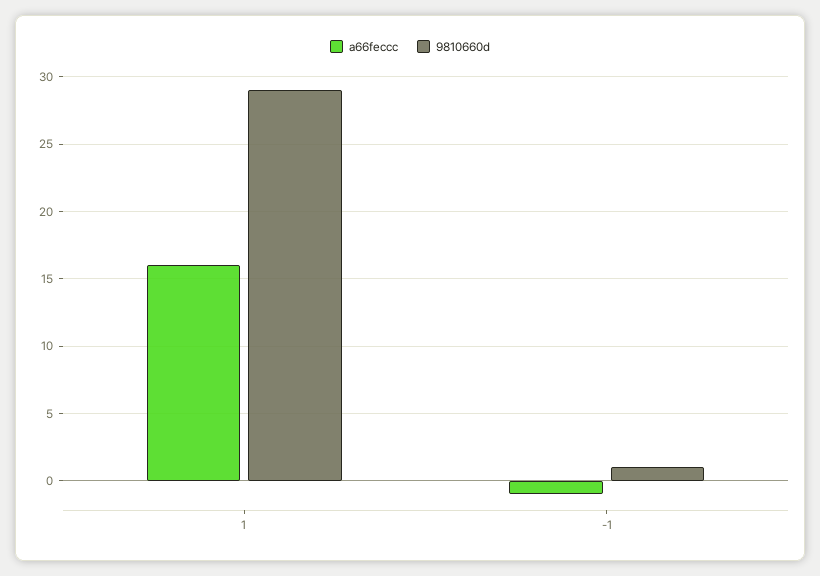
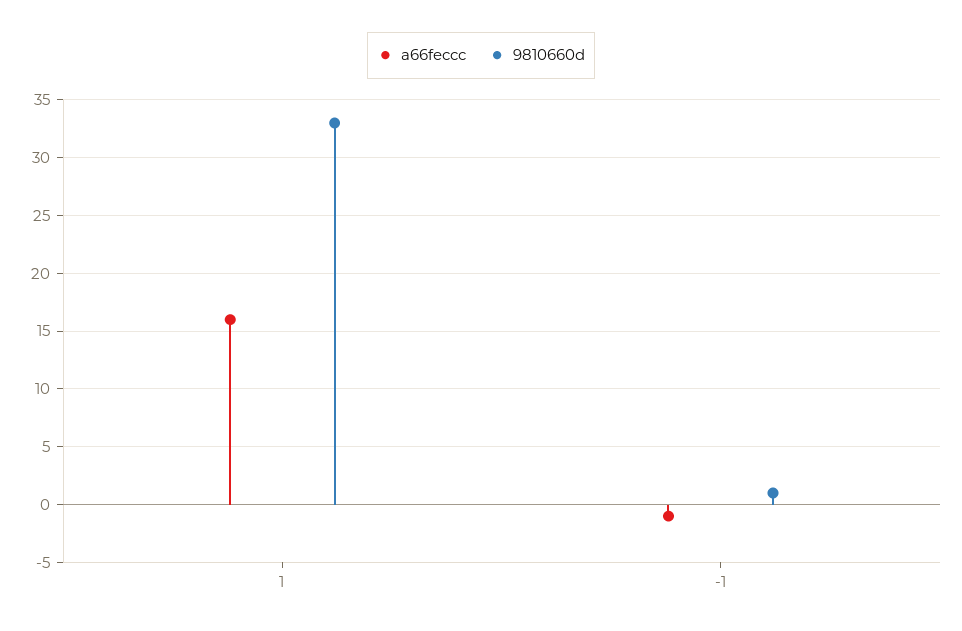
9810660d, 1: 29 -> 33

